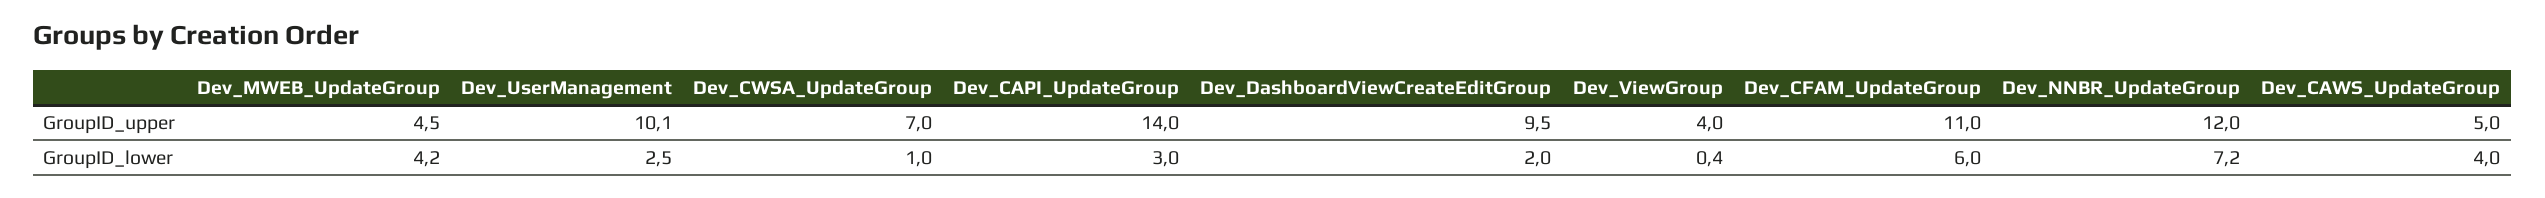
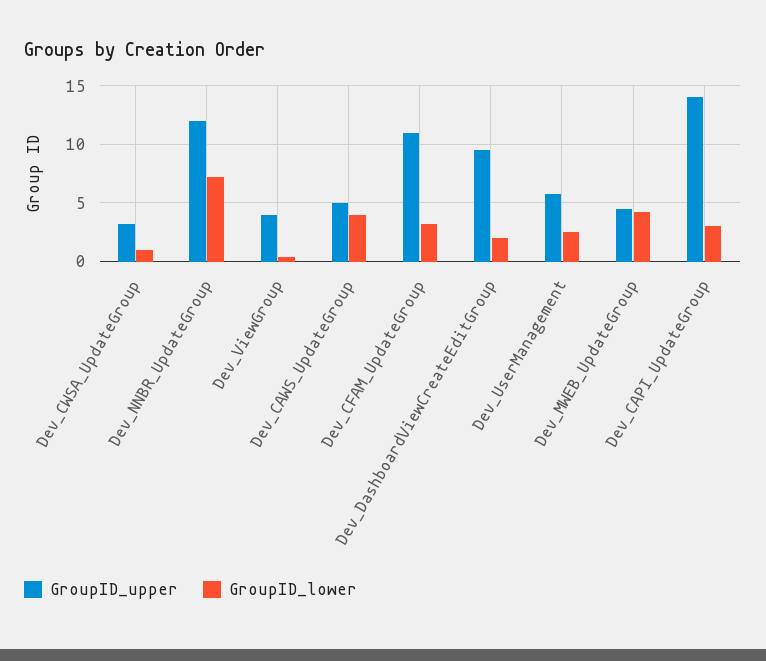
GroupID_upper, Dev_UserManagement: 10.1 -> 6
GroupID_upper, Dev_CWSA_UpdateGroup: 7 -> 3
GroupID_lower, Dev_CFAM_UpdateGroup: 6 -> 3

